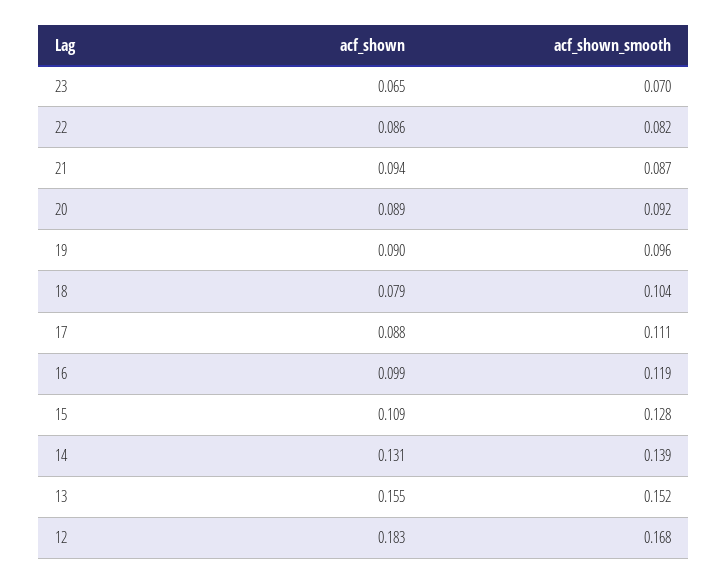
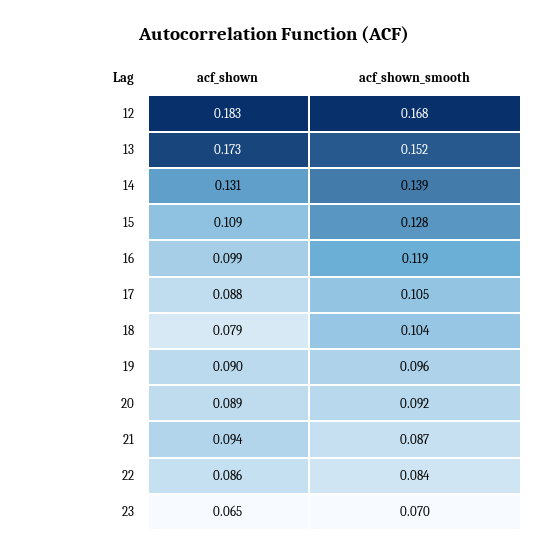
acf_shown_smooth, 22: 0.082 -> 0.084
acf_shown_smooth, 17: 0.111 -> 0.105
acf_shown, 13: 0.155 -> 0.173

